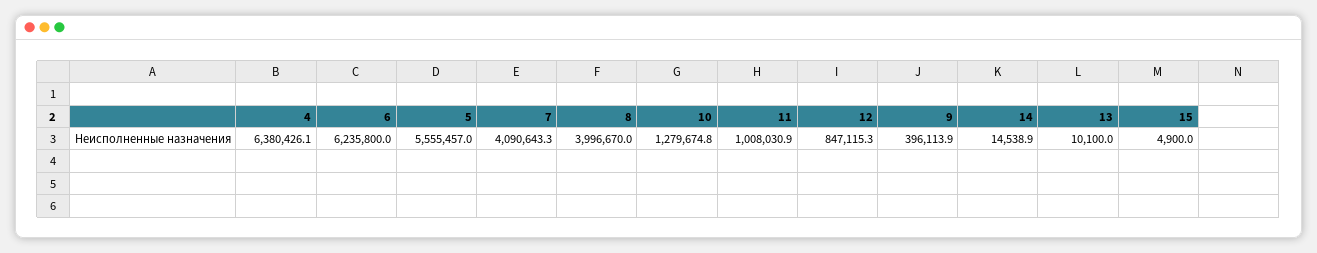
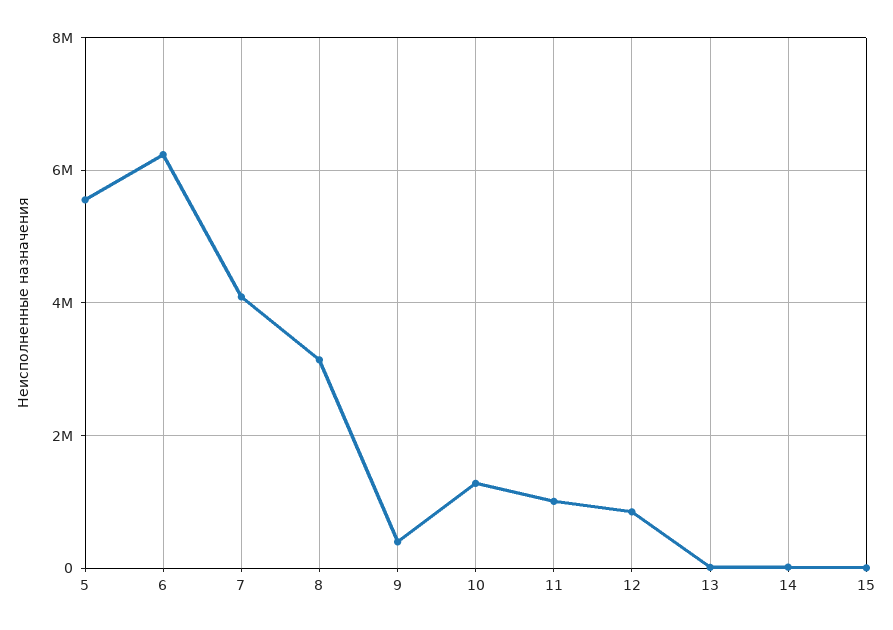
4: 6380426.1 -> none
8: 3996670 -> 3200000

